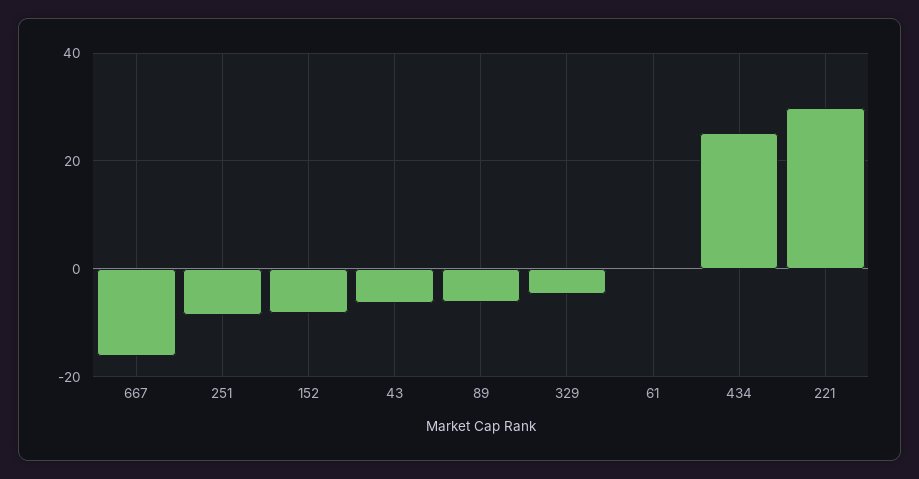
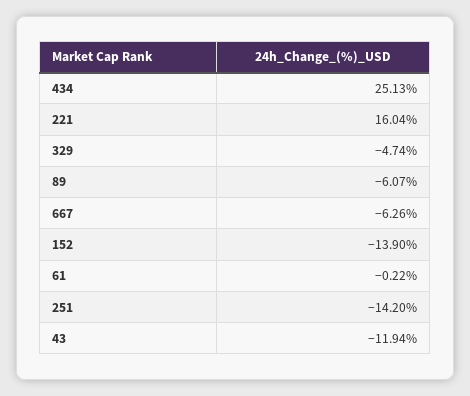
667: -16 -> -6.26
251: -8 -> -14.2
152: -8 -> -13.9
43: -6 -> -11.94
221: 30 -> 16.04

